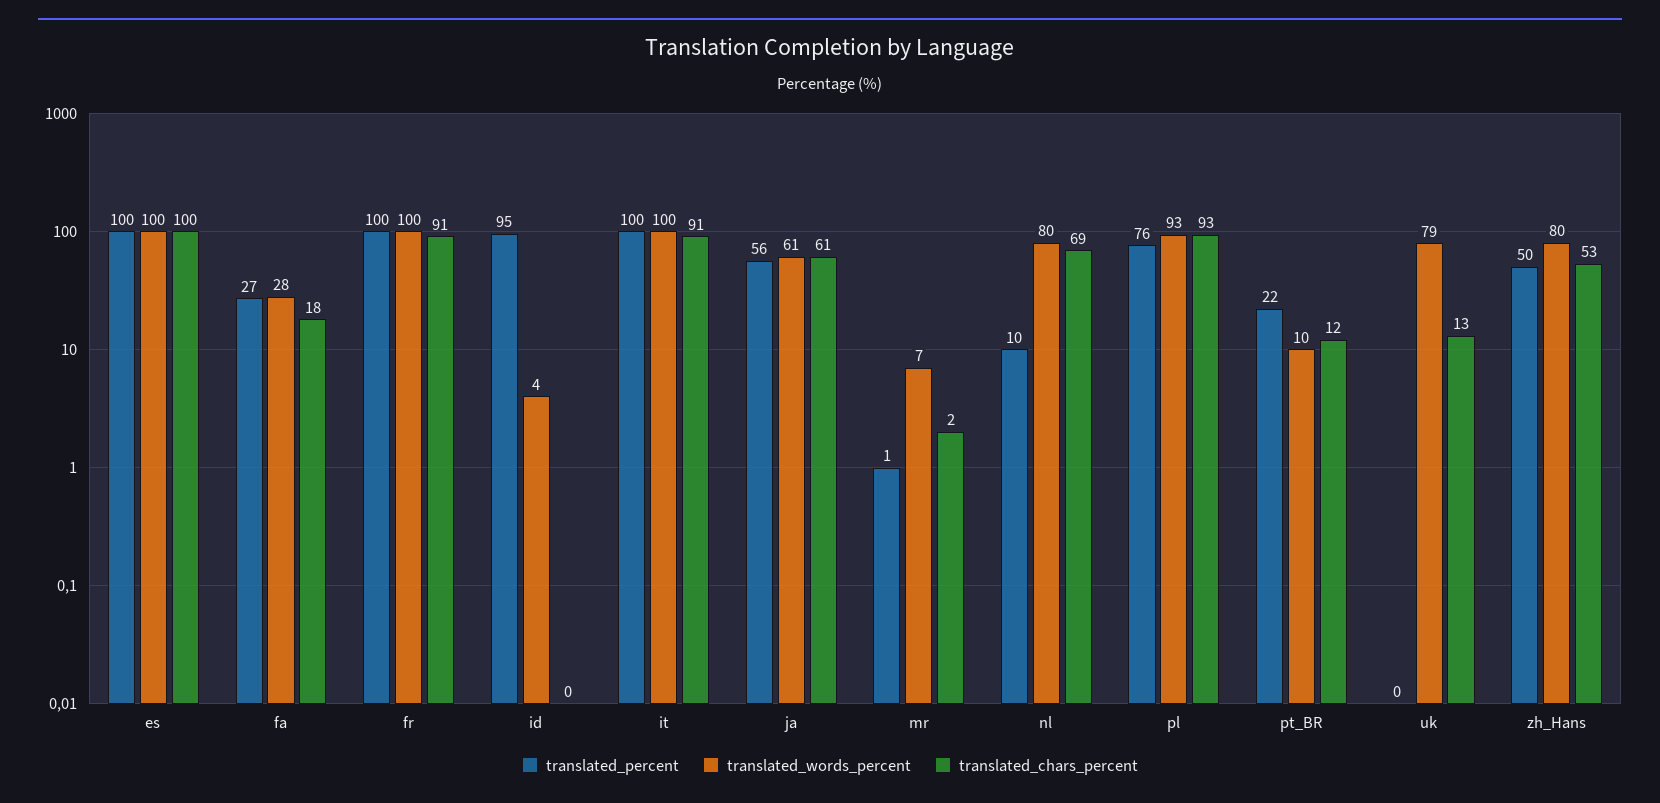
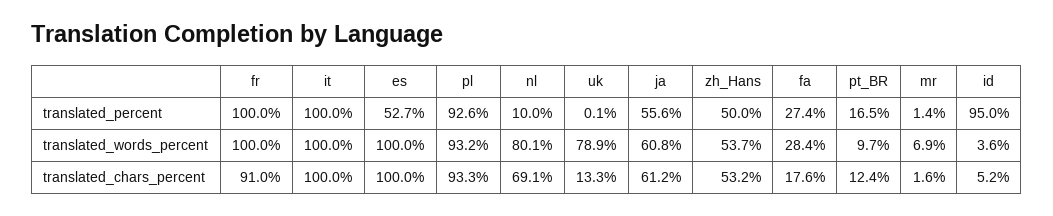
translated_percent, es: 100 -> 52.7
translated_chars_percent, id: 0 -> 5.2
translated_chars_percent, it: 91 -> 100
translated_percent, pl: 76 -> 92.6
translated_percent, pt_BR: 22 -> 16.5
translated_words_percent, zh_Hans: 80 -> 53.7

